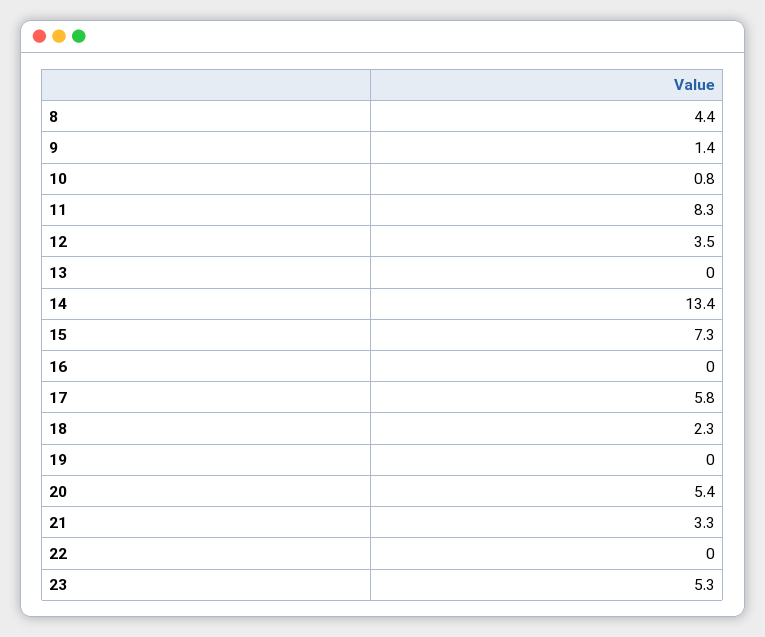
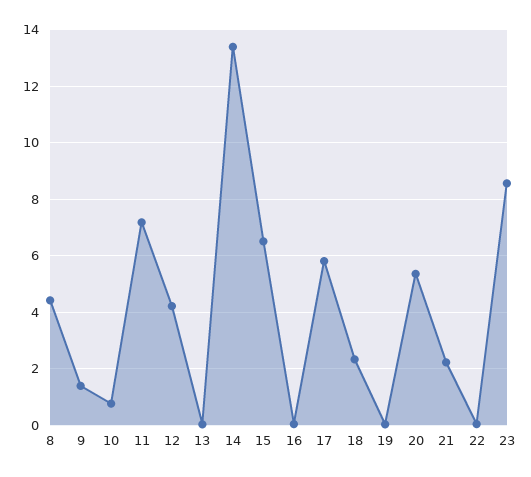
11: 8.3 -> 7.25
12: 3.5 -> 4.25
15: 7.3 -> 6.5
21: 3.3 -> 2.25
23: 5.3 -> 8.5

